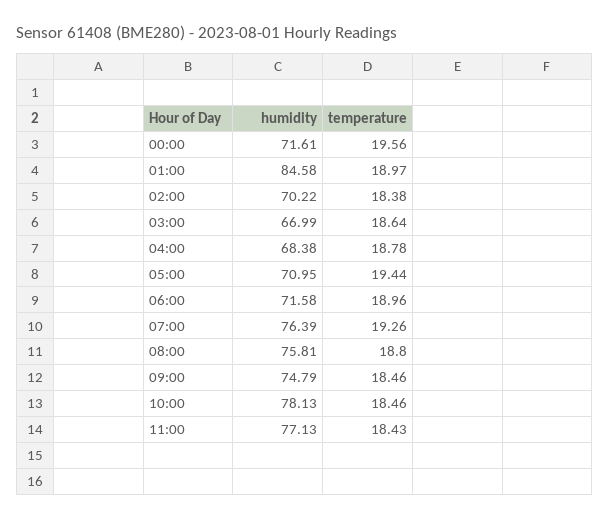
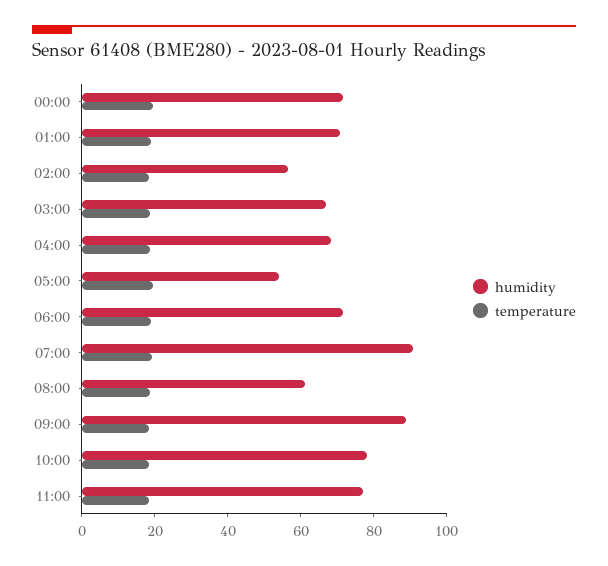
humidity, 01:00: 84.58 -> 70
humidity, 02:00: 70.22 -> 55
humidity, 05:00: 70.95 -> 55
humidity, 07:00: 76.39 -> 90
humidity, 08:00: 75.81 -> 60
humidity, 09:00: 74.79 -> 90

